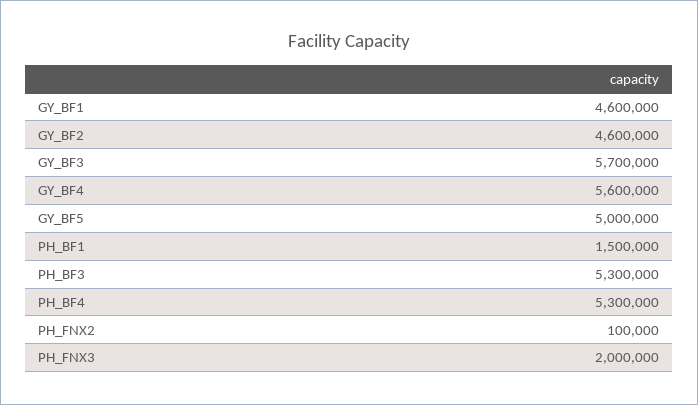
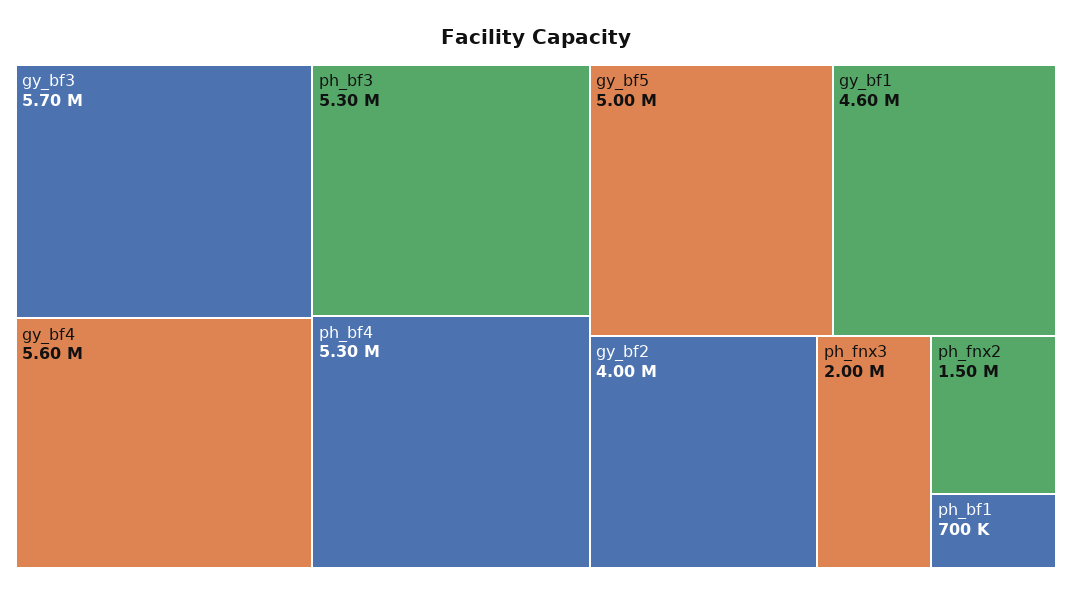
GY_BF2: 4600000 -> 4000000
PH_BF1: 1500000 -> 700000
PH_FNX2: 100000 -> 1500000

